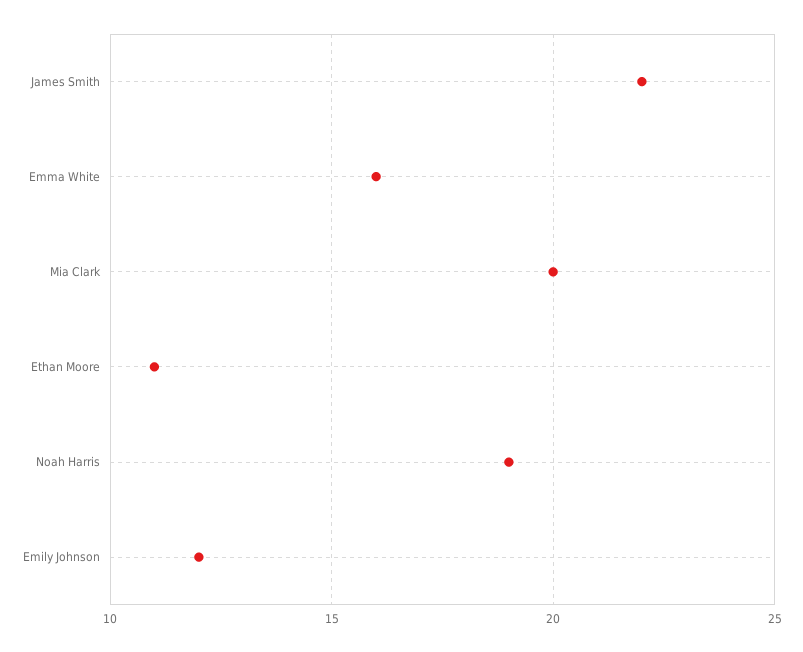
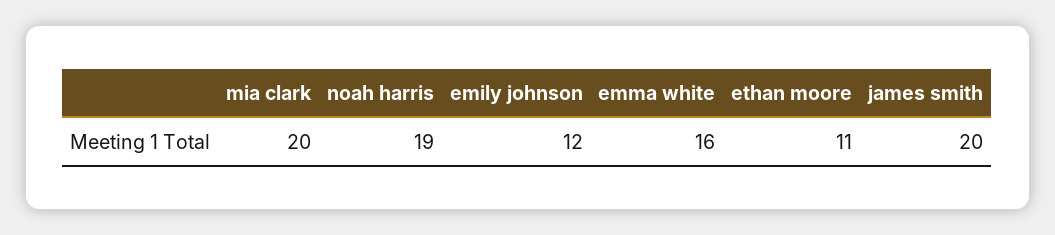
James Smith: 22 -> 20

